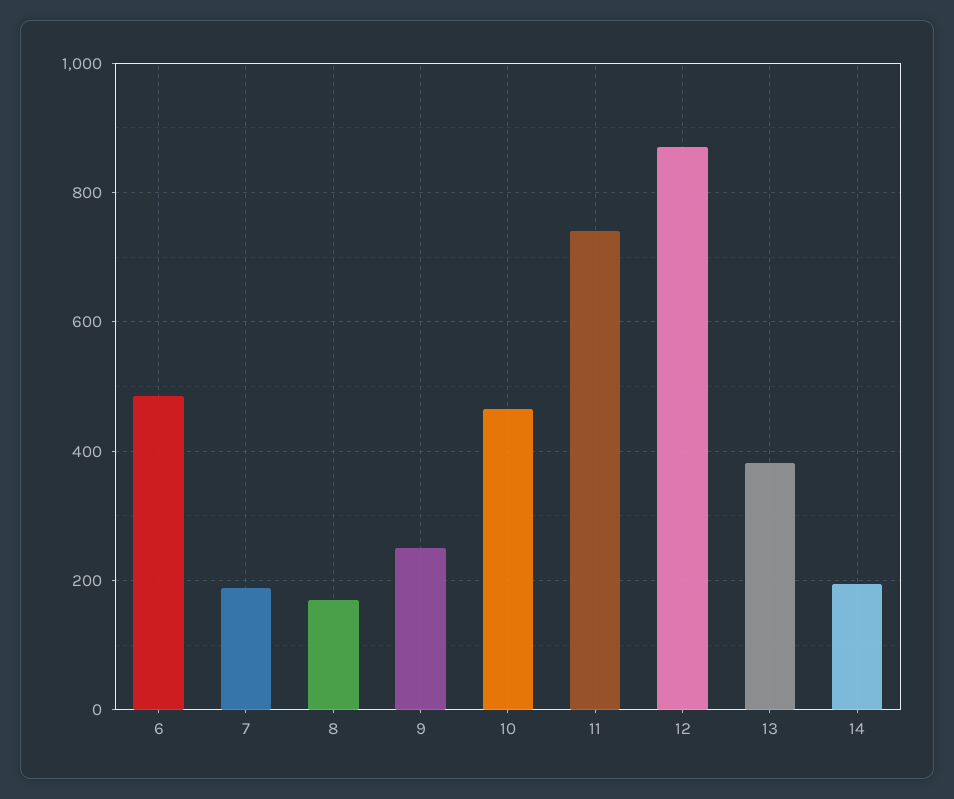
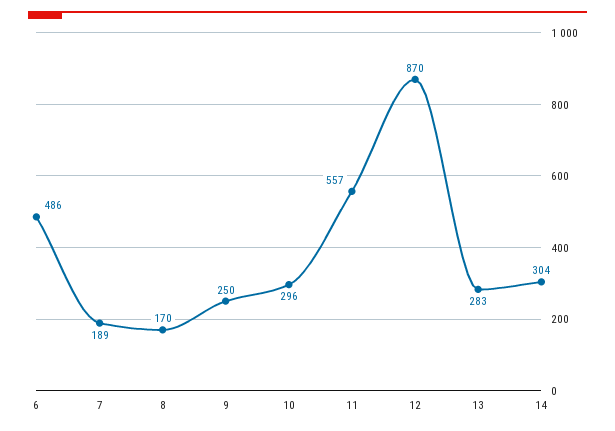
10: 460 -> 296
11: 740 -> 557
13: 380 -> 283
14: 200 -> 304

